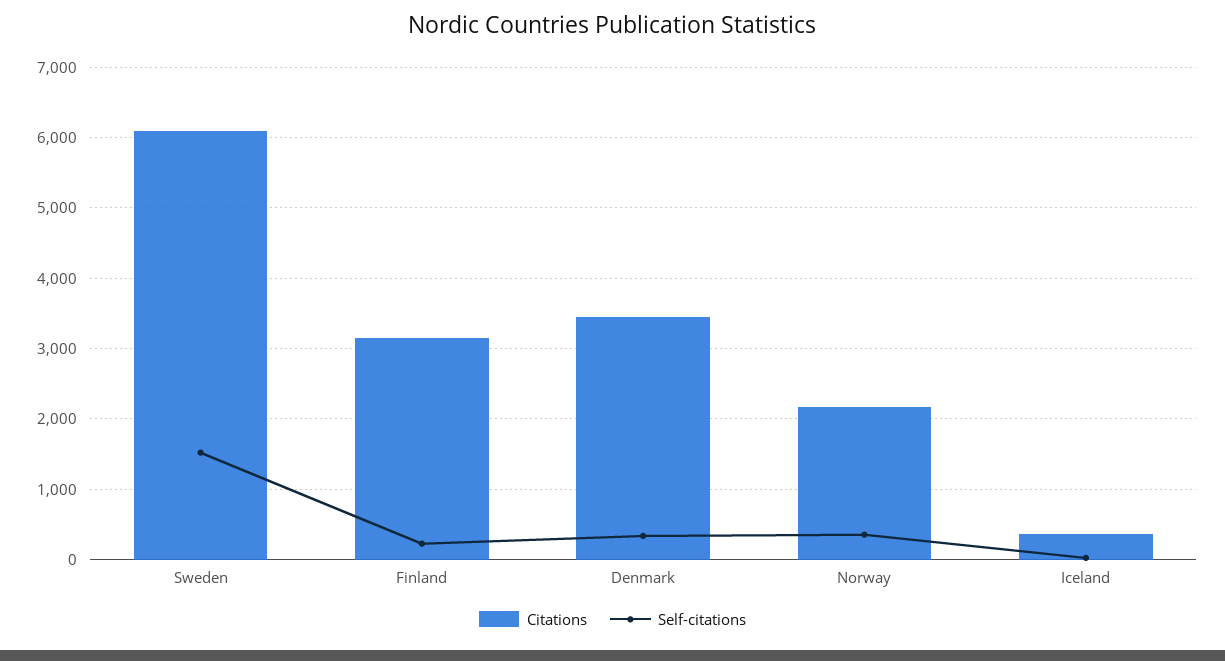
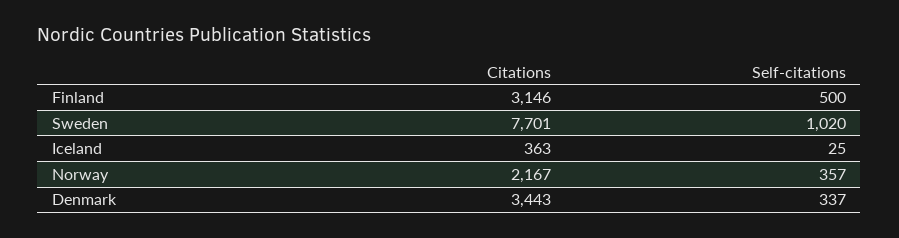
Citations, Sweden: 6100 -> 7701
Self-citations, Sweden: 1500 -> 1020
Self-citations, Finland: 200 -> 500

